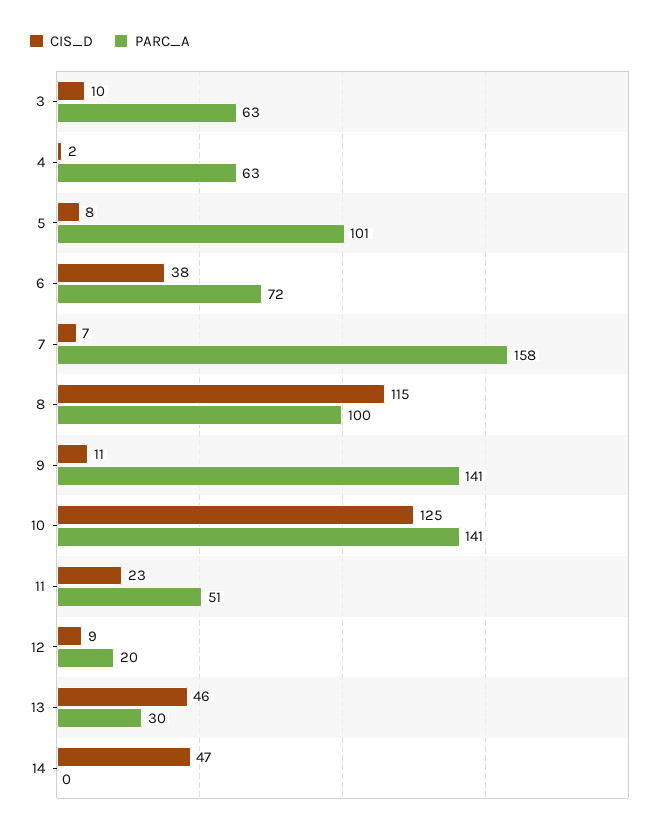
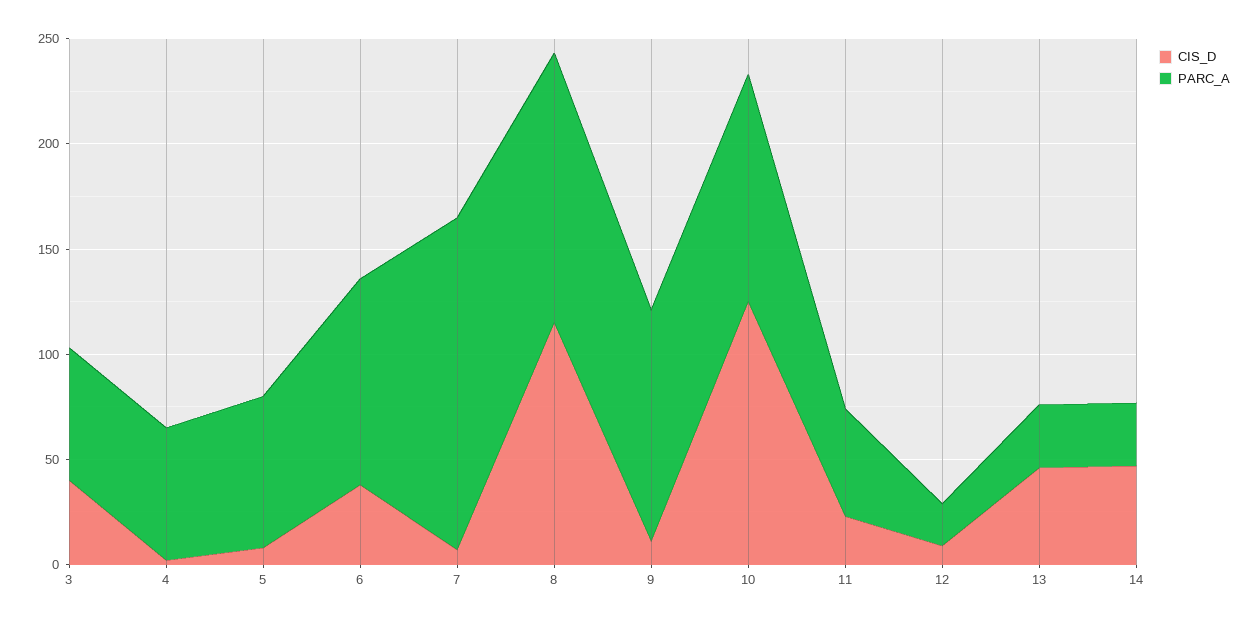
CIS_D, 3: 10 -> 40
PARC_A, 5: 101 -> 70
PARC_A, 6: 72 -> 100
PARC_A, 8: 100 -> 130
PARC_A, 9: 141 -> 110
PARC_A, 10: 141 -> 110
PARC_A, 14: 0 -> 30

